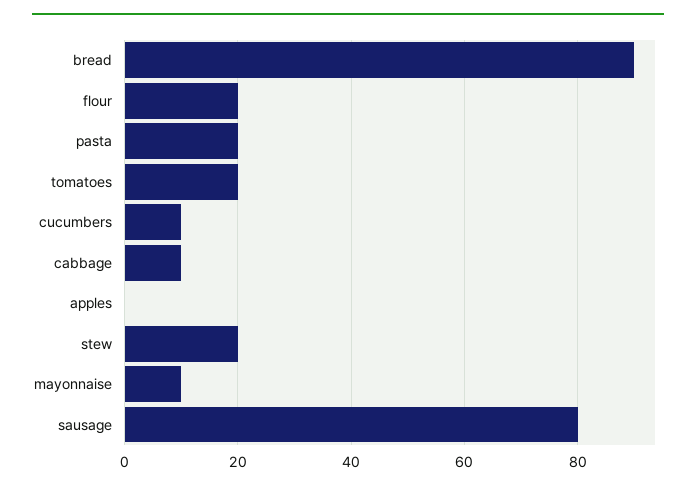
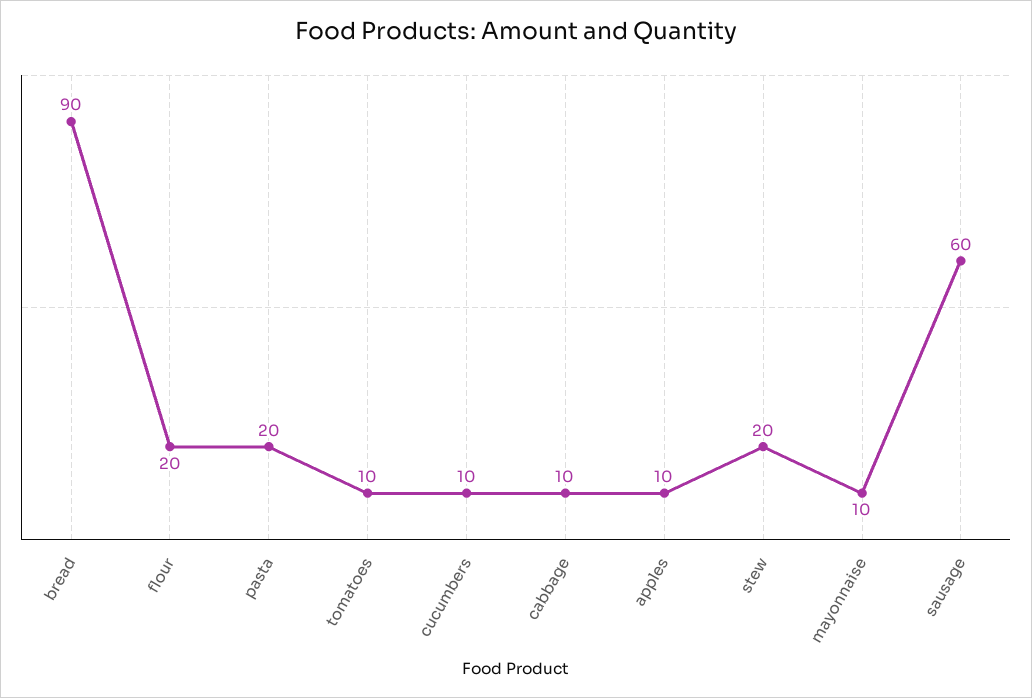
tomatoes: 20 -> 10
apples: 0 -> 10
sausage: 80 -> 60

